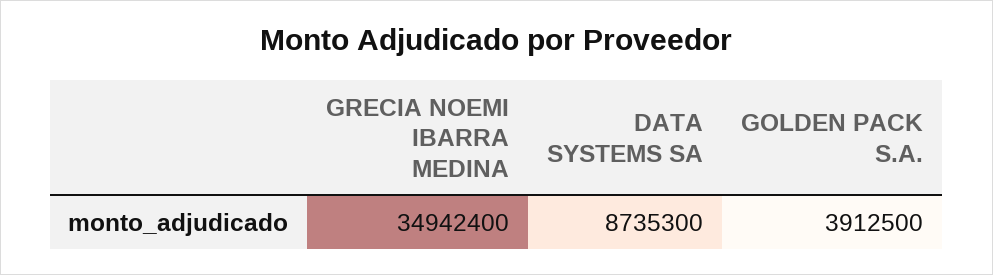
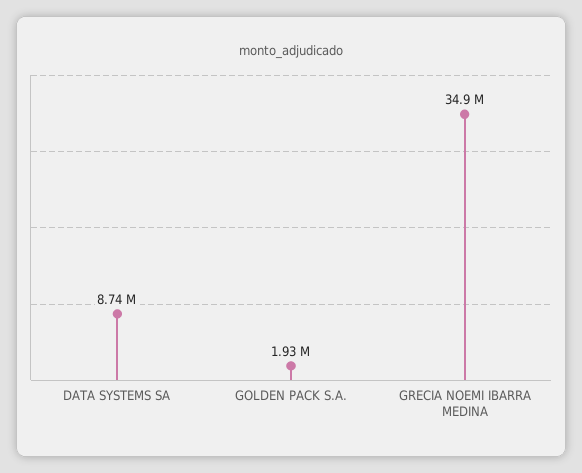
GOLDEN PACK S.A.: 3912500 -> 1930000

